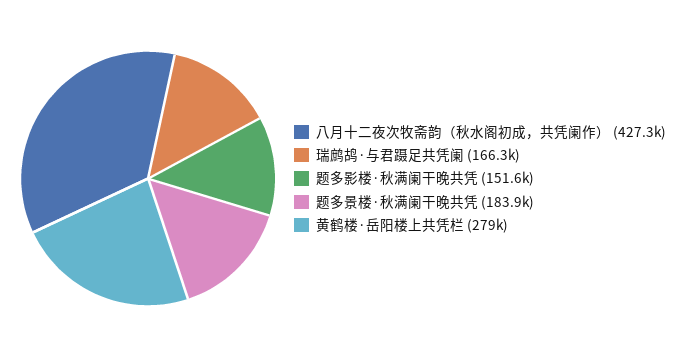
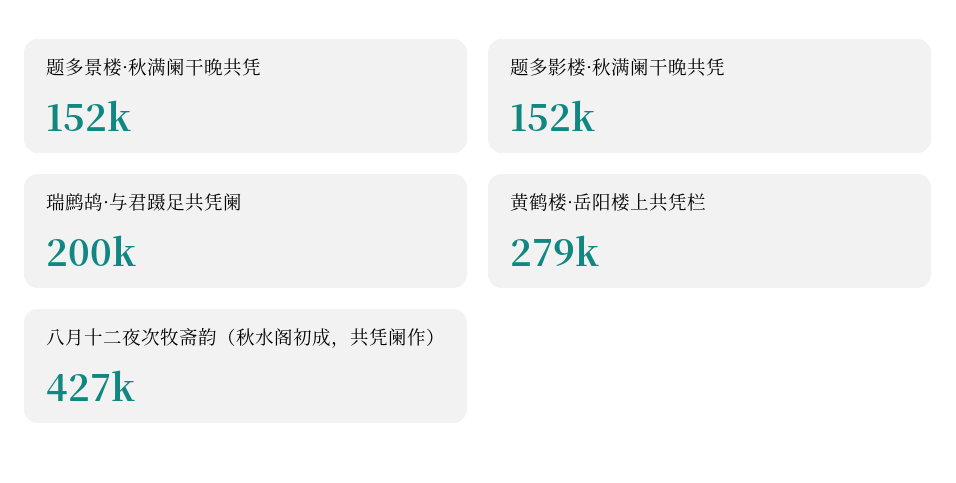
瑞鹧鸪·与君蹑足共凭阑: 166300 -> 200000
题多景楼·秋满阑干晚共凭: 183900 -> 152000

